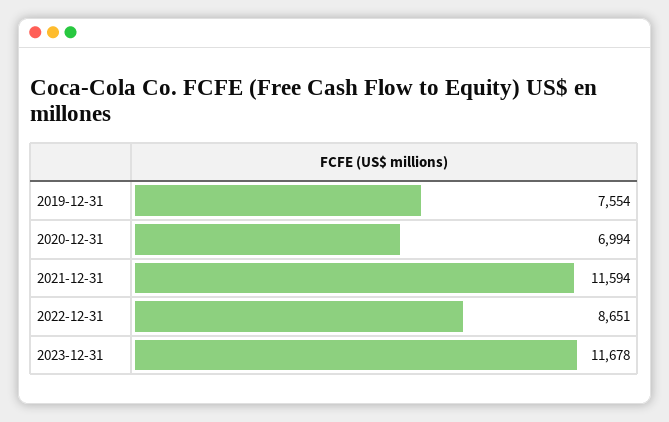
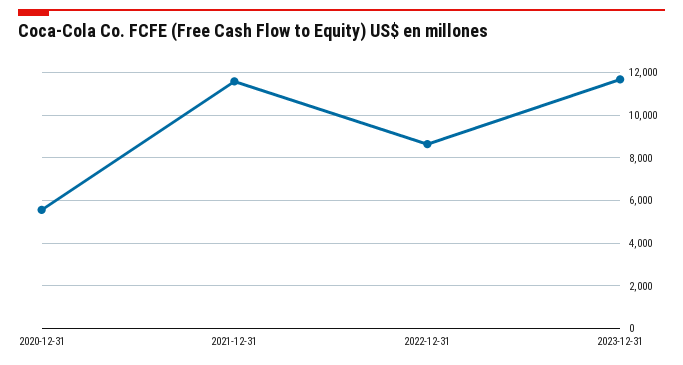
2019-12-31: 7554 -> none
2020-12-31: 6994 -> 5500

